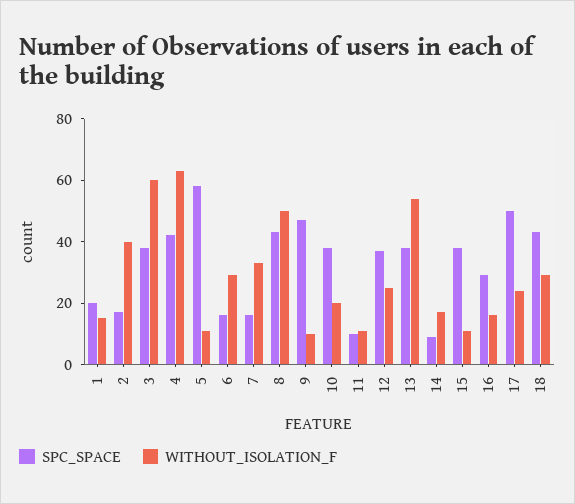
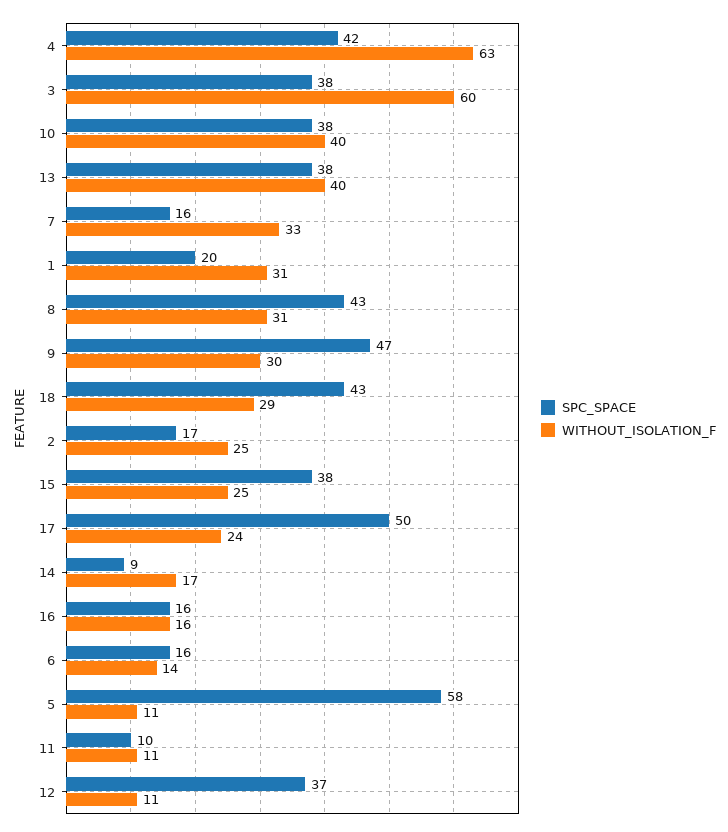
WITHOUT_ISOLATION_F, 1: 15 -> 31
WITHOUT_ISOLATION_F, 2: 40 -> 25
WITHOUT_ISOLATION_F, 6: 30 -> 14
WITHOUT_ISOLATION_F, 8: 50 -> 31
WITHOUT_ISOLATION_F, 9: 10 -> 30
WITHOUT_ISOLATION_F, 10: 20 -> 40
WITHOUT_ISOLATION_F, 12: 25 -> 11
WITHOUT_ISOLATION_F, 13: 55 -> 40
WITHOUT_ISOLATION_F, 15: 10 -> 25
SPC_SPACE, 16: 30 -> 16

